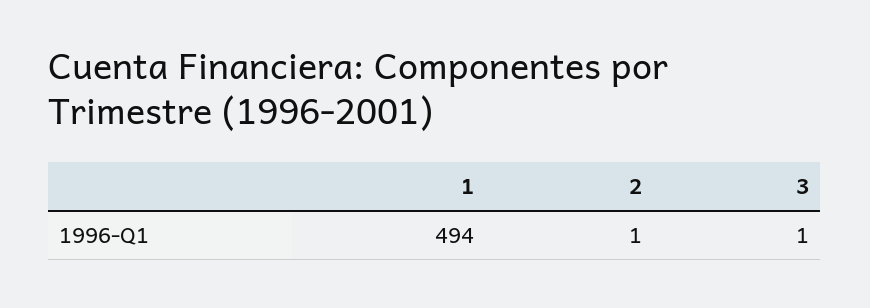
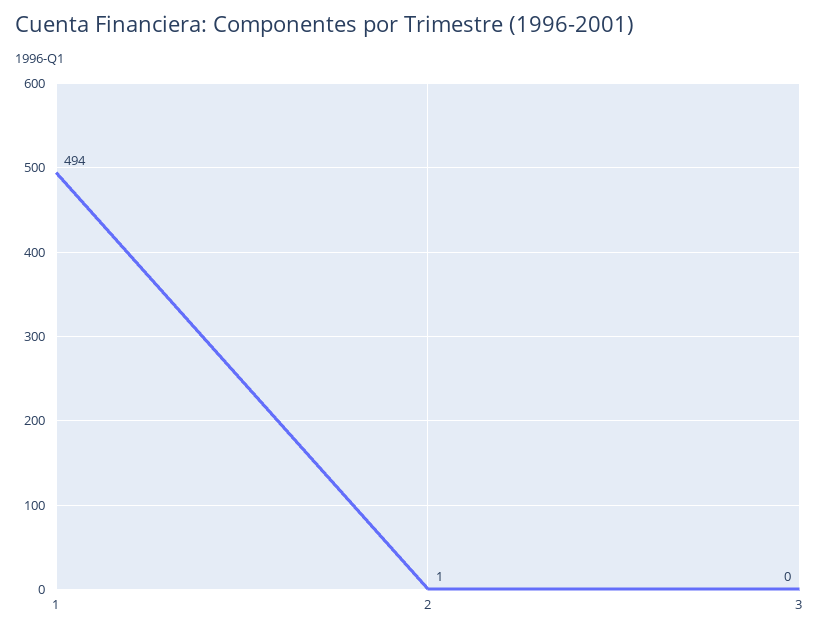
3: 1 -> 0

